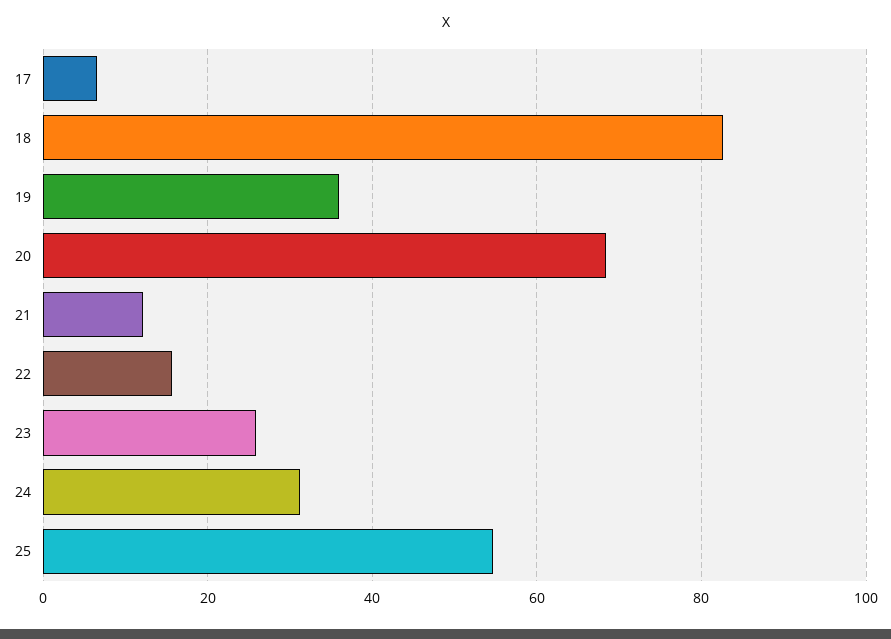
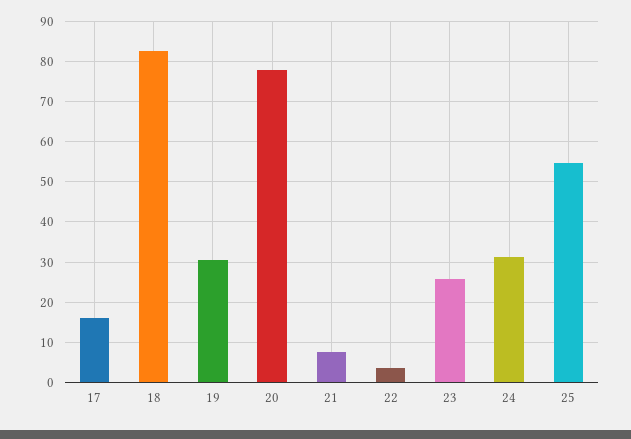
17: 6 -> 16
19: 36 -> 30
20: 68 -> 78
21: 12 -> 8
22: 16 -> 4

